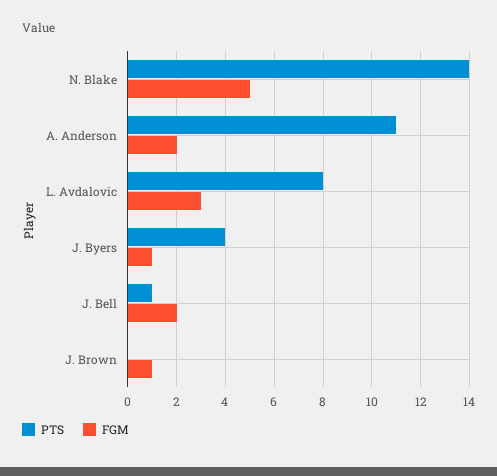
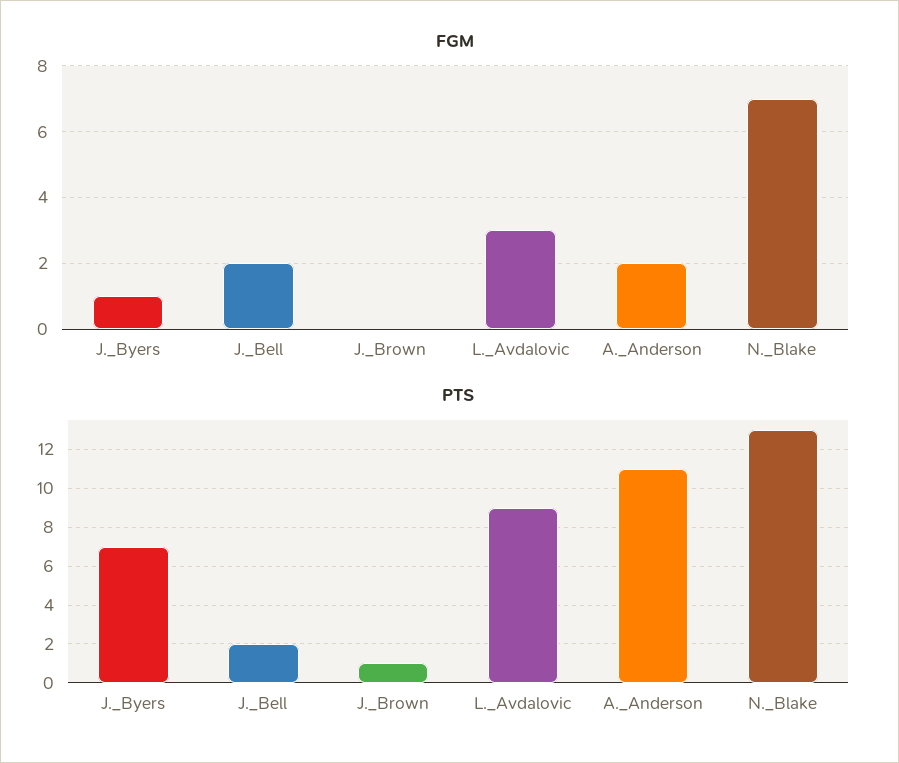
PTS, N. Blake: 14 -> 13
FGM, N. Blake: 5 -> 7
PTS, L. Avdalovic: 8 -> 9
PTS, J. Byers: 4 -> 7
PTS, J. Bell: 1 -> 2
PTS, J. Brown: 0 -> 1
FGM, J. Brown: 1 -> 0

